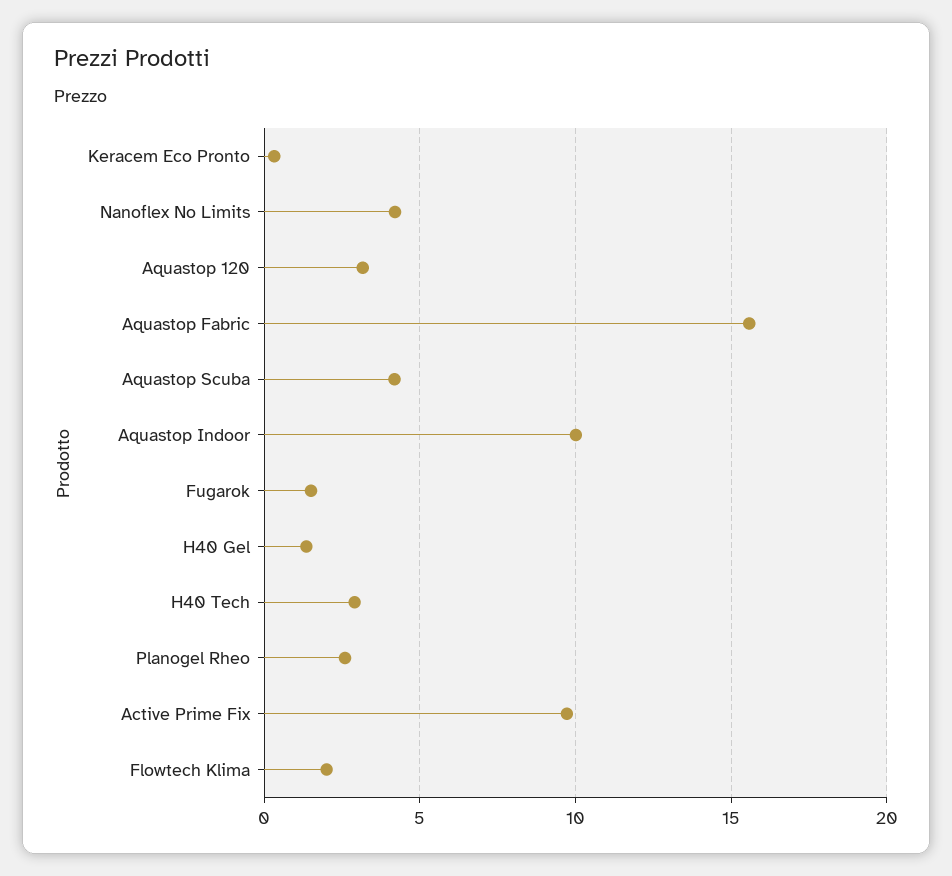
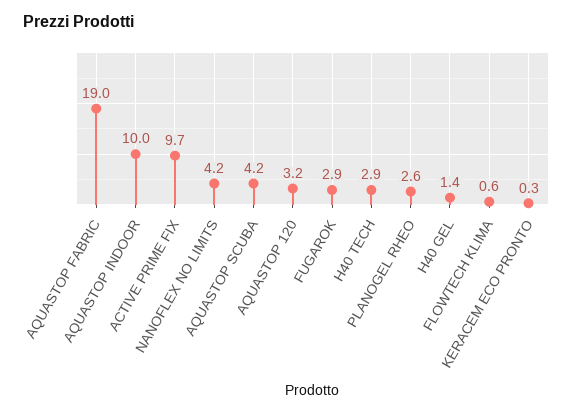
Aquastop Fabric: 15.5 -> 19
Fugarok: 1.5 -> 2.9
Flowtech Klima: 2 -> 0.6

